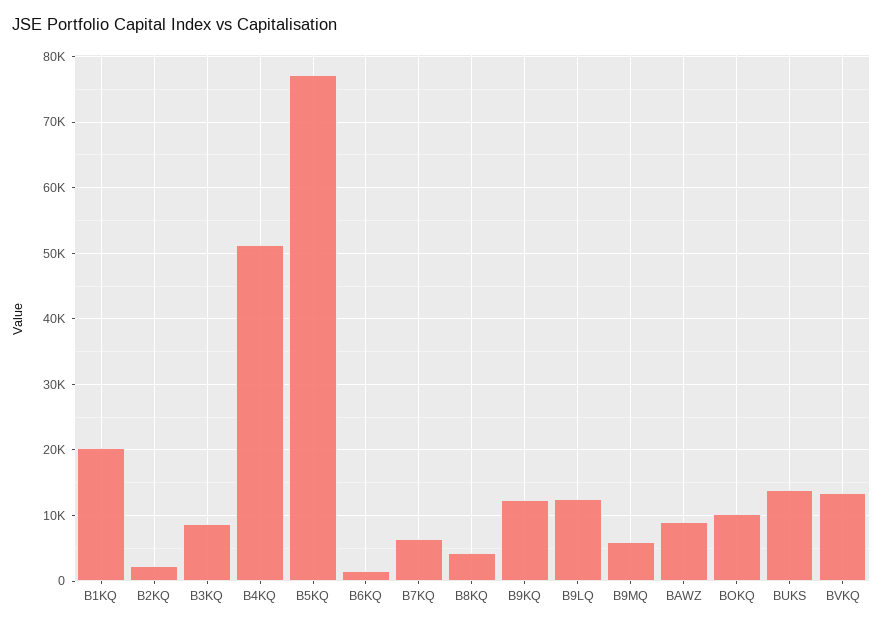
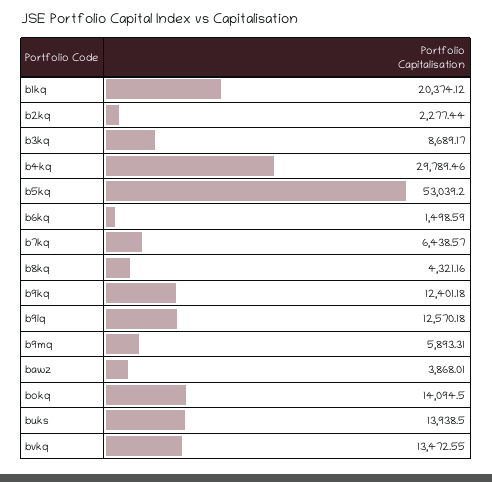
B4KQ: 51000 -> 29789.46
B5KQ: 77000 -> 53039.2
BAWZ: 9000 -> 3868.01
BOKQ: 10000 -> 14094.5

